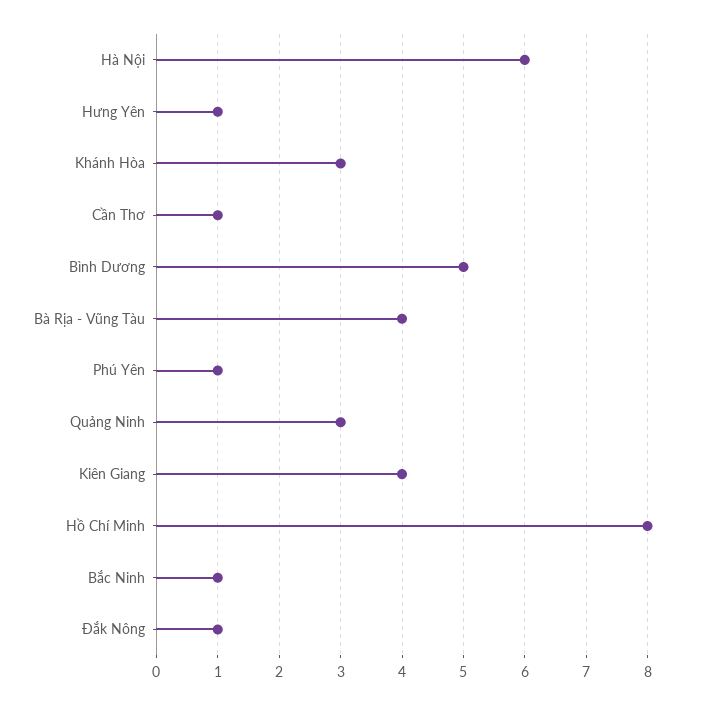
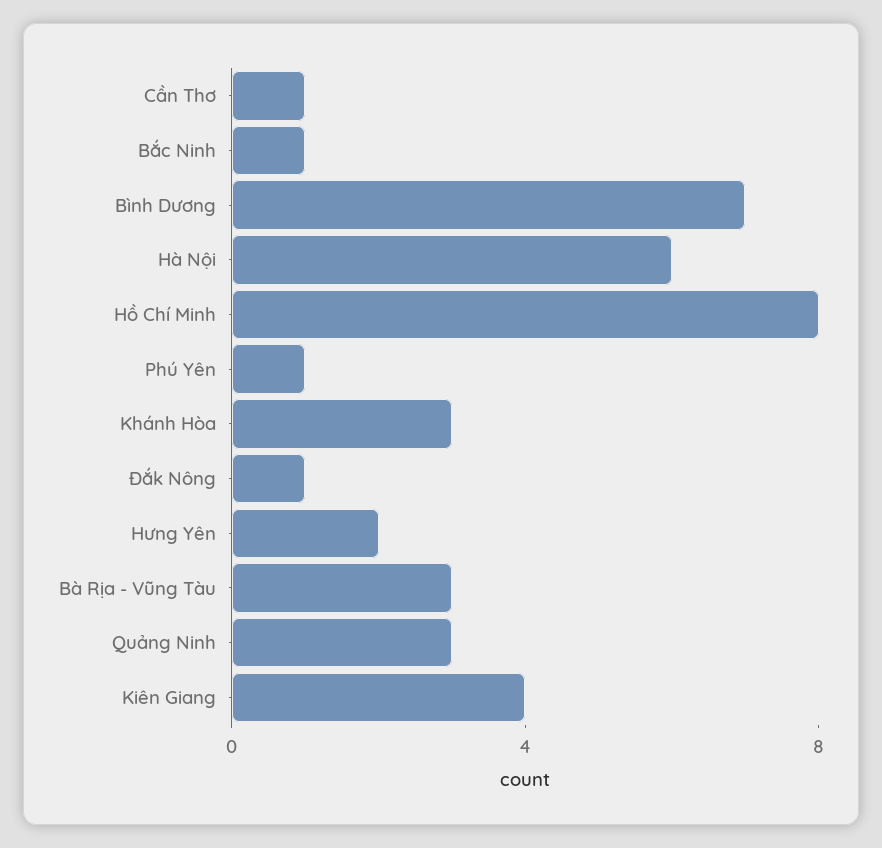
Hưng Yên: 1 -> 2
Bình Dương: 5 -> 7
Bà Rịa - Vũng Tàu: 4 -> 3

